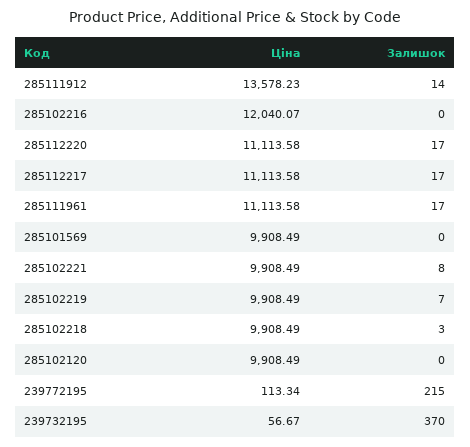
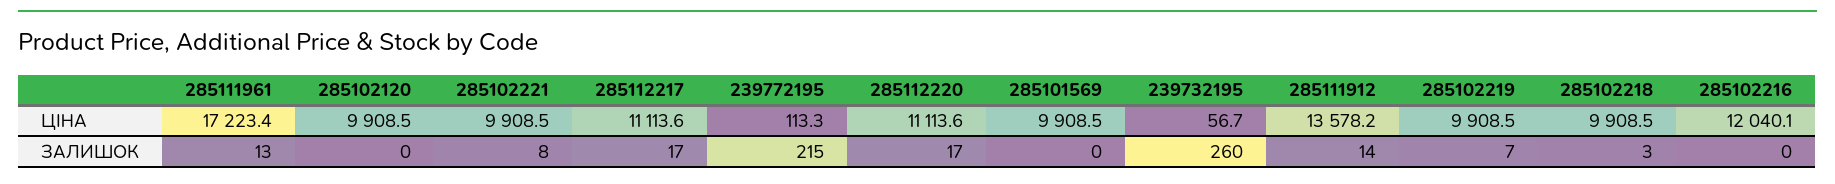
Ціна, 285111961: 11113.58 -> 17223.4
Залишок, 285111961: 17 -> 13
Залишок, 239732195: 370 -> 260

